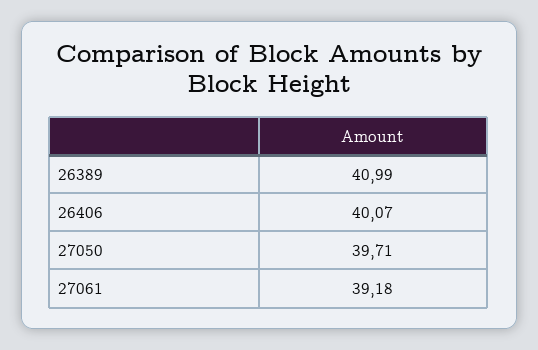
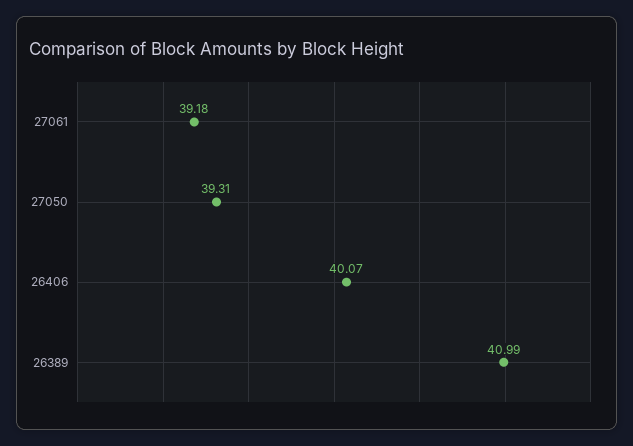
27050: 39.71 -> 39.31

